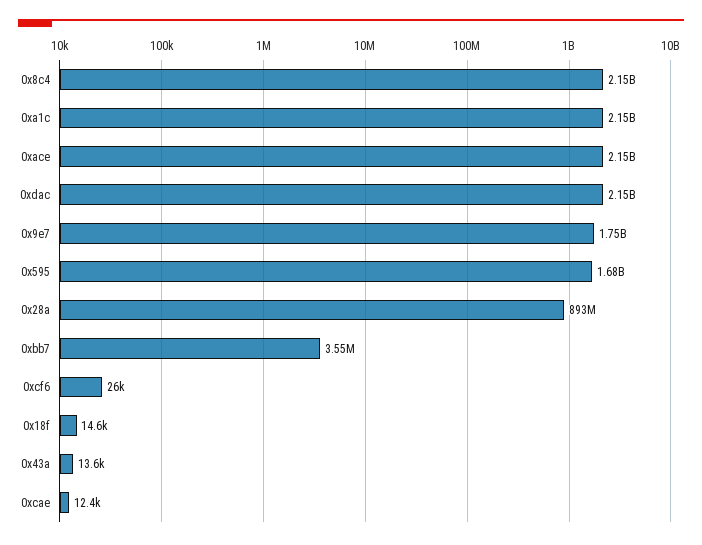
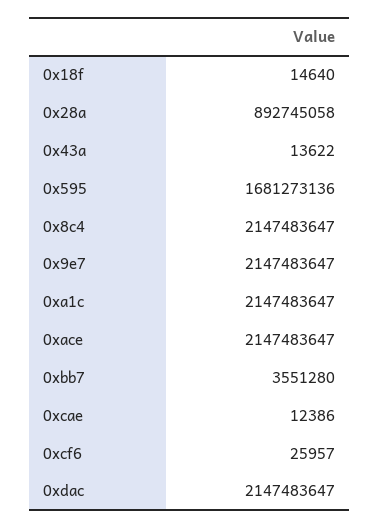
0x9e7: 1750000000 -> 2147483647

